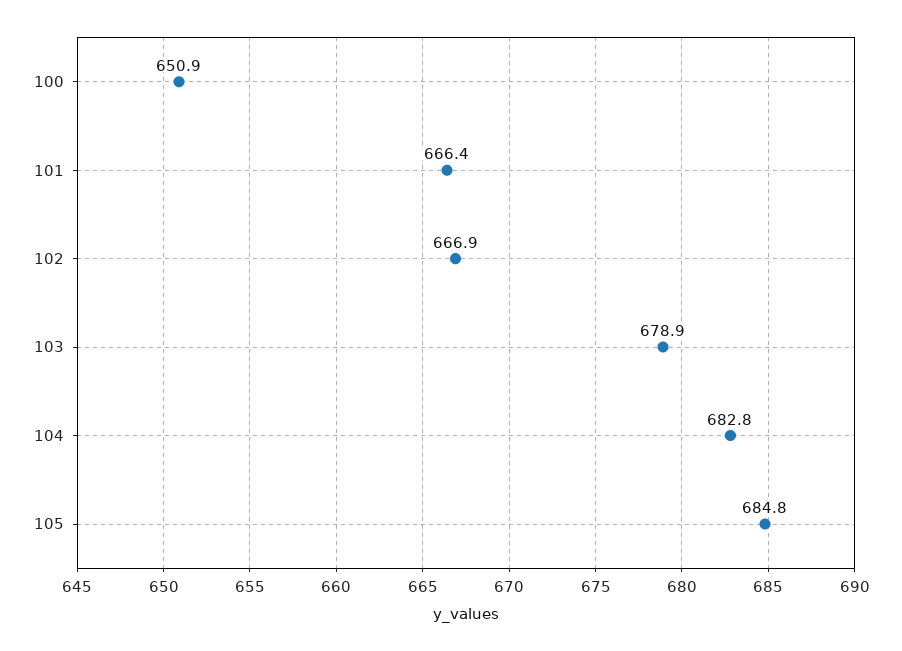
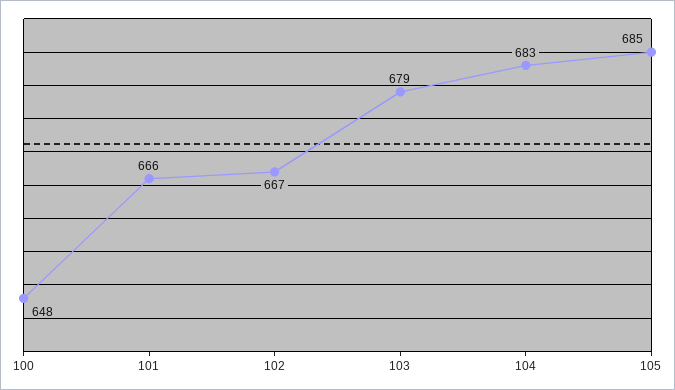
100: 650.9 -> 648

